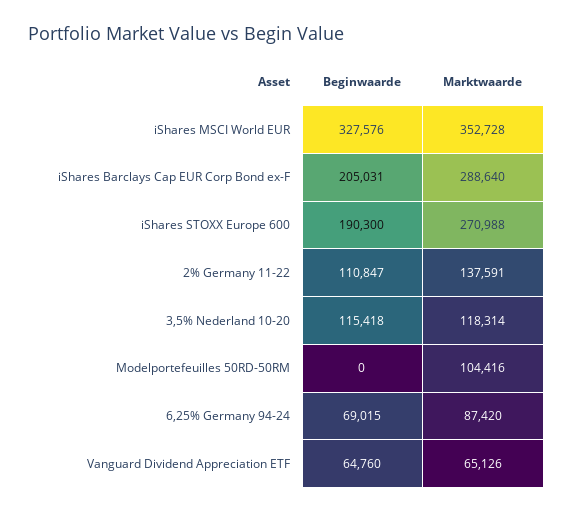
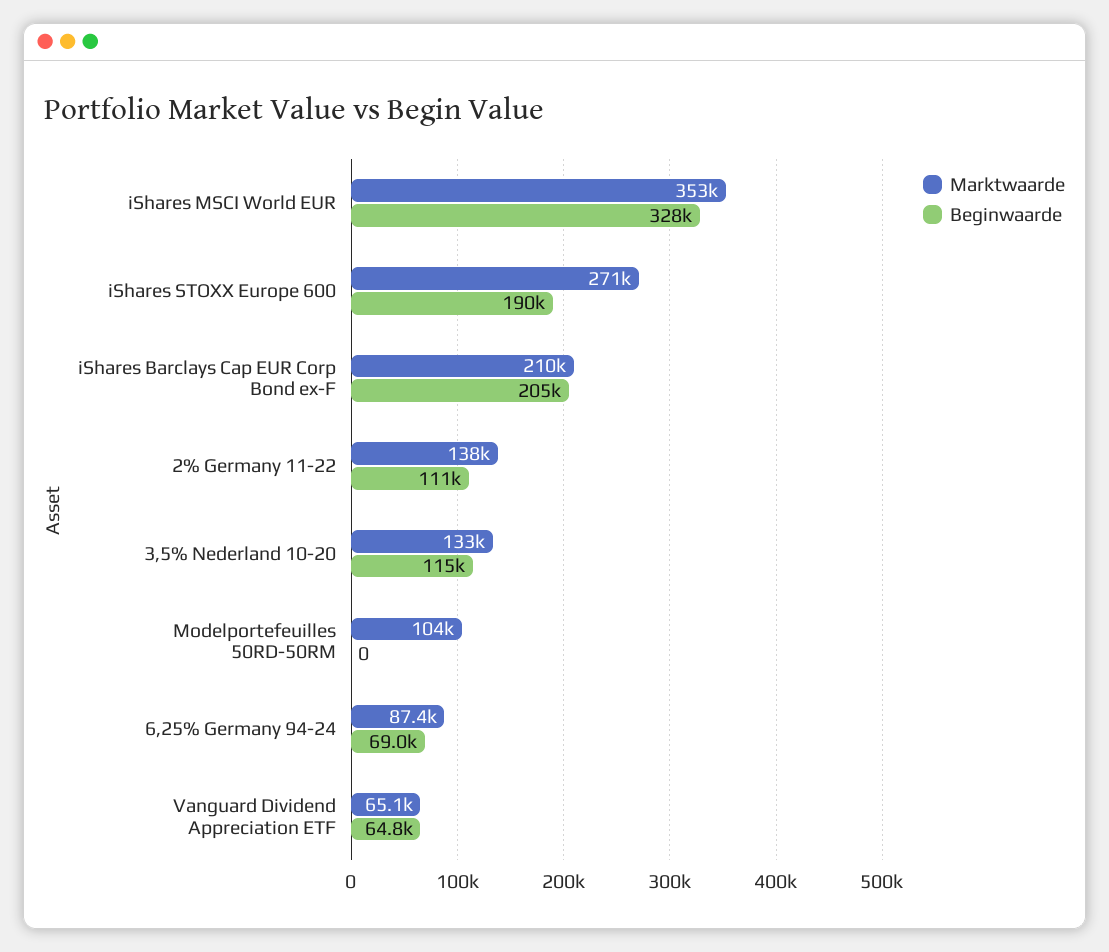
Marktwaarde, iShares Barclays Cap EUR Corp Bond ex-F: 288640 -> 210000
Marktwaarde, 3,5% Nederland 10-20: 118314 -> 133000

